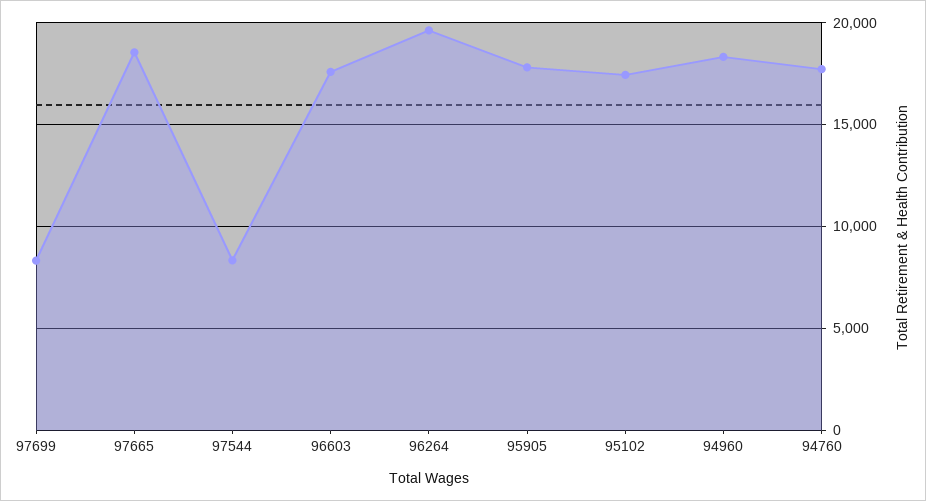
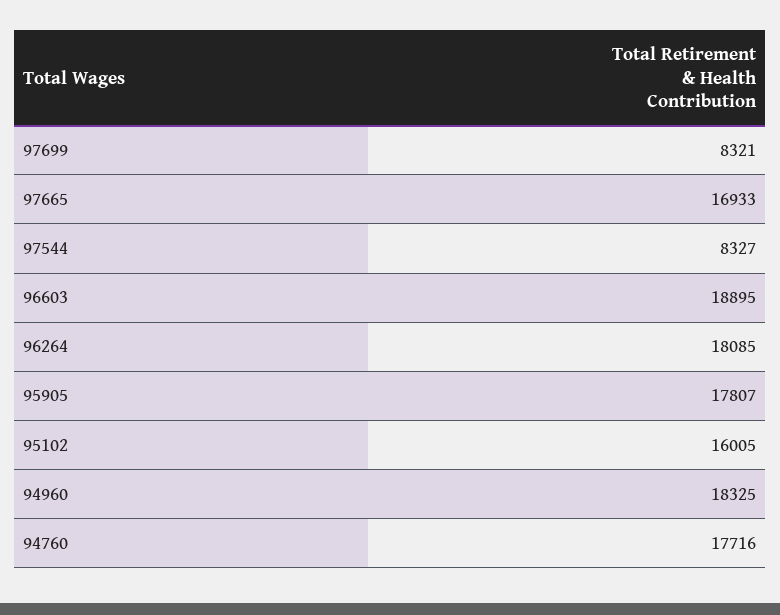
97665: 18500 -> 16933
96603: 17500 -> 18895
96264: 19500 -> 18085
95102: 17500 -> 16005

